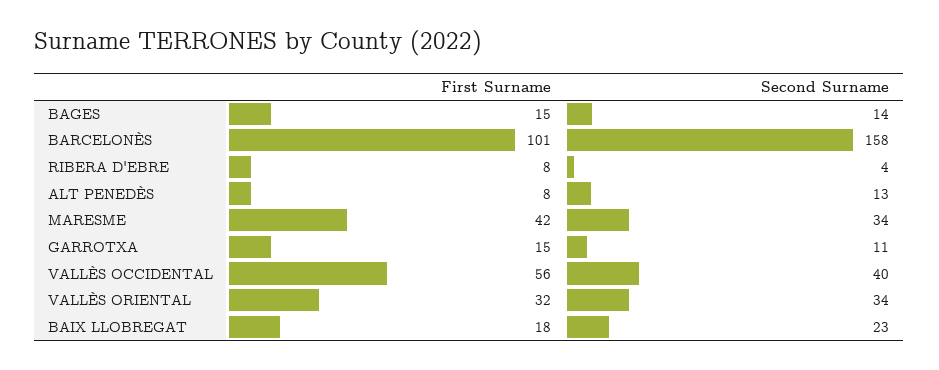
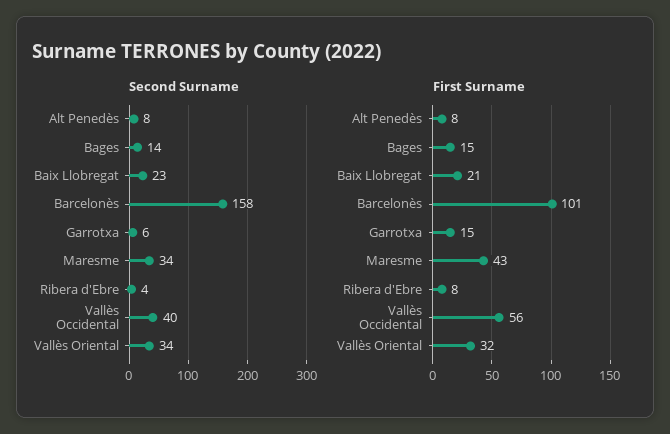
Second Surname, ALT PENEDÈS: 13 -> 8
First Surname, MARESME: 42 -> 43
Second Surname, GARROTXA: 11 -> 6
First Surname, BAIX LLOBREGAT: 18 -> 21

